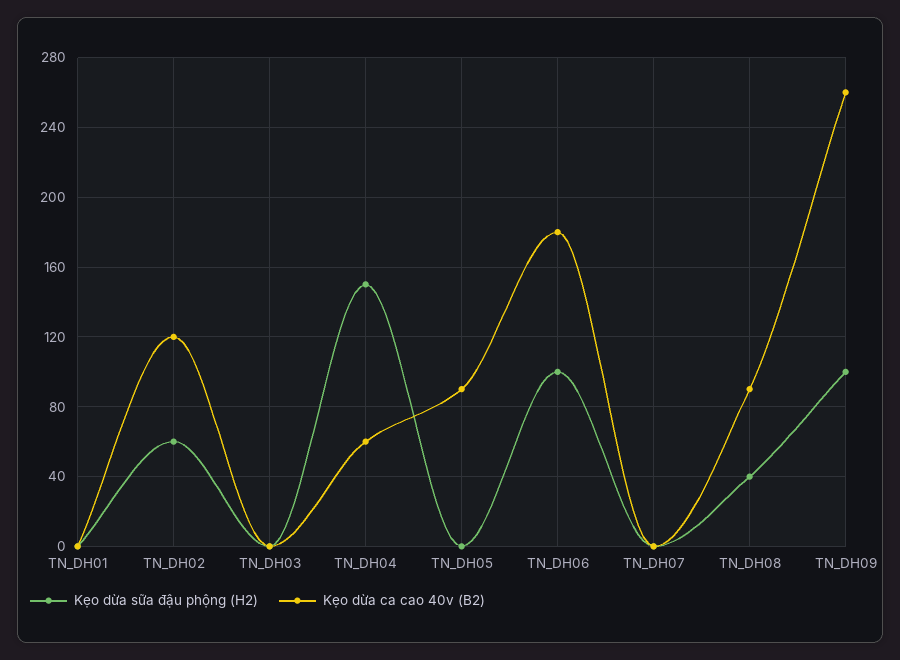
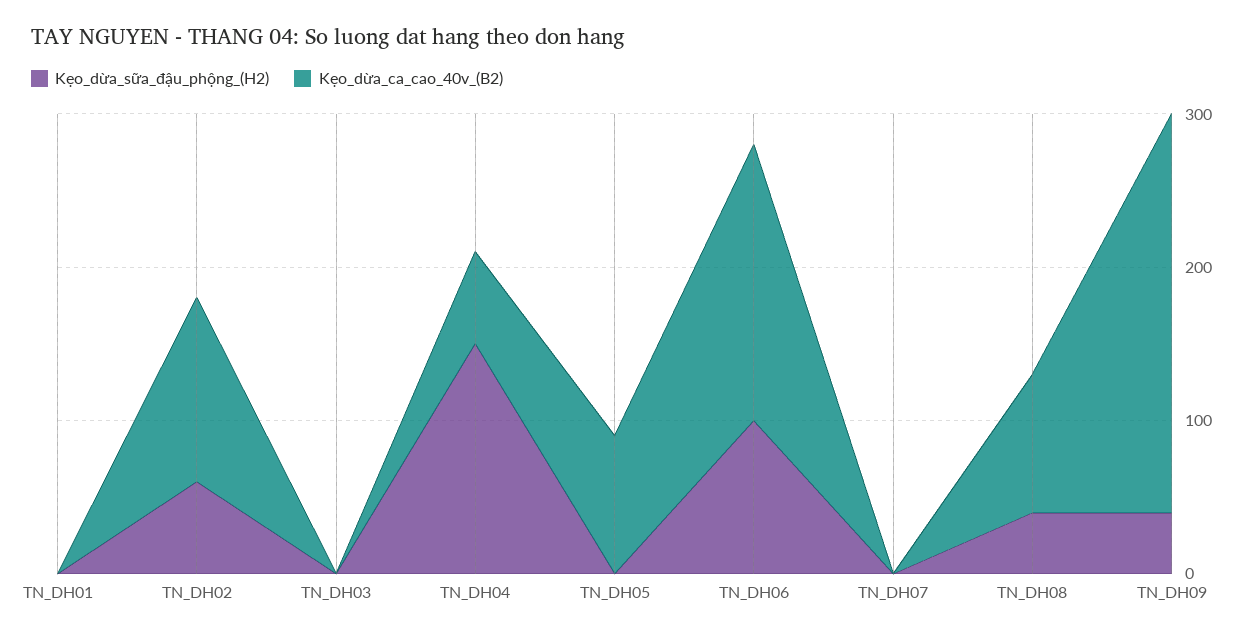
Kẹo dừa sữa đậu phộng (H2), TN_DH09: 100 -> 40

